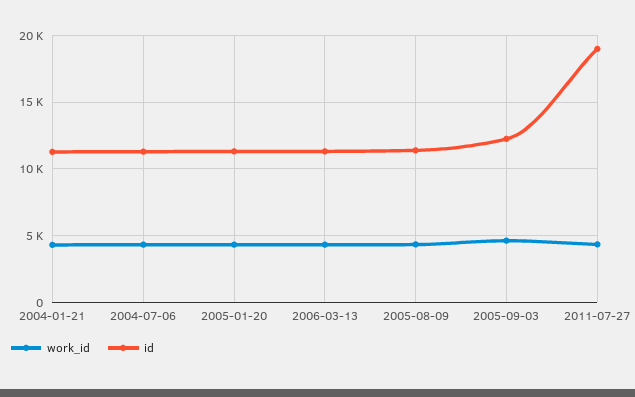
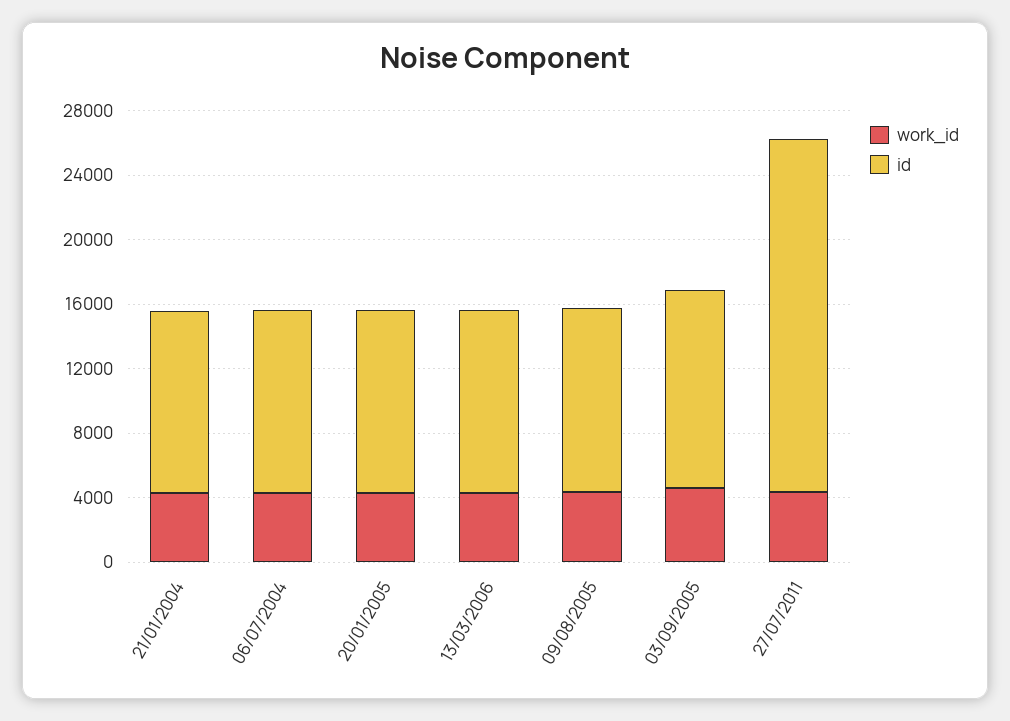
id, 2011-07-27: 19000 -> 22000

